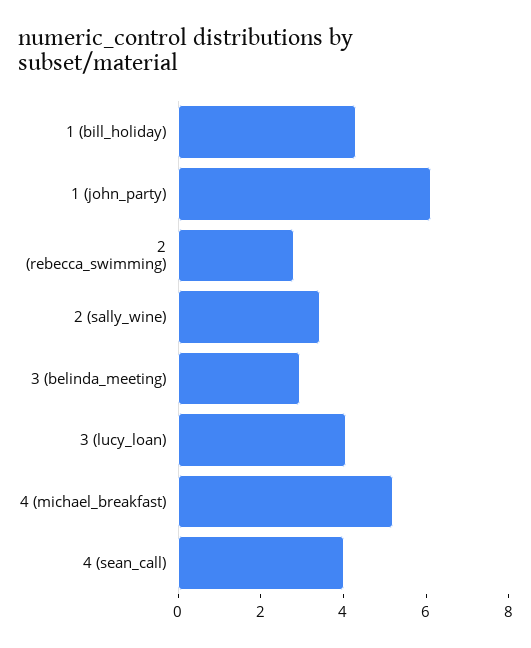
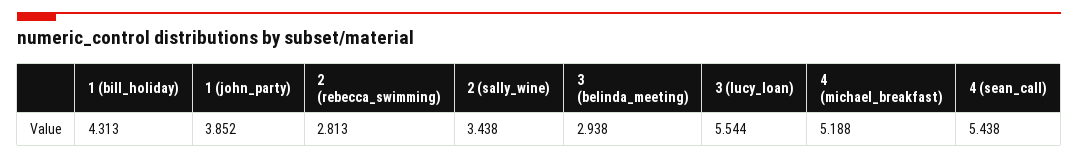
1 (john_party): 6 -> 3.852
3 (lucy_loan): 4 -> 5.544
4 (sean_call): 4 -> 5.438

